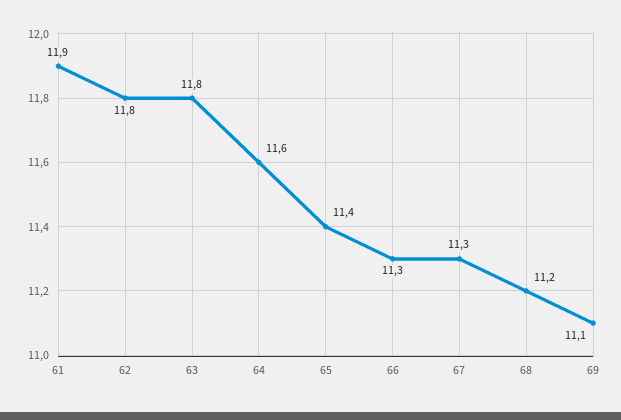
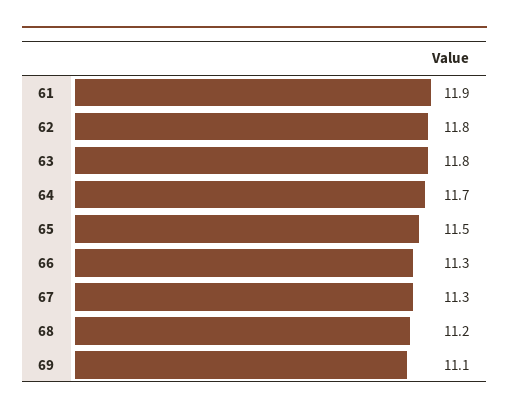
64: 11.6 -> 11.7
65: 11.4 -> 11.5

